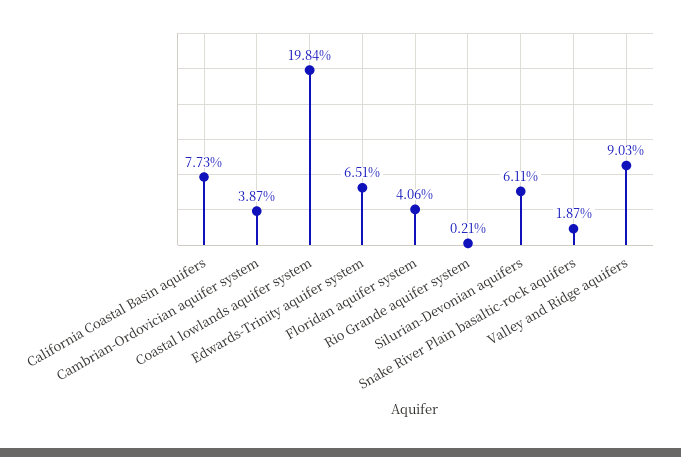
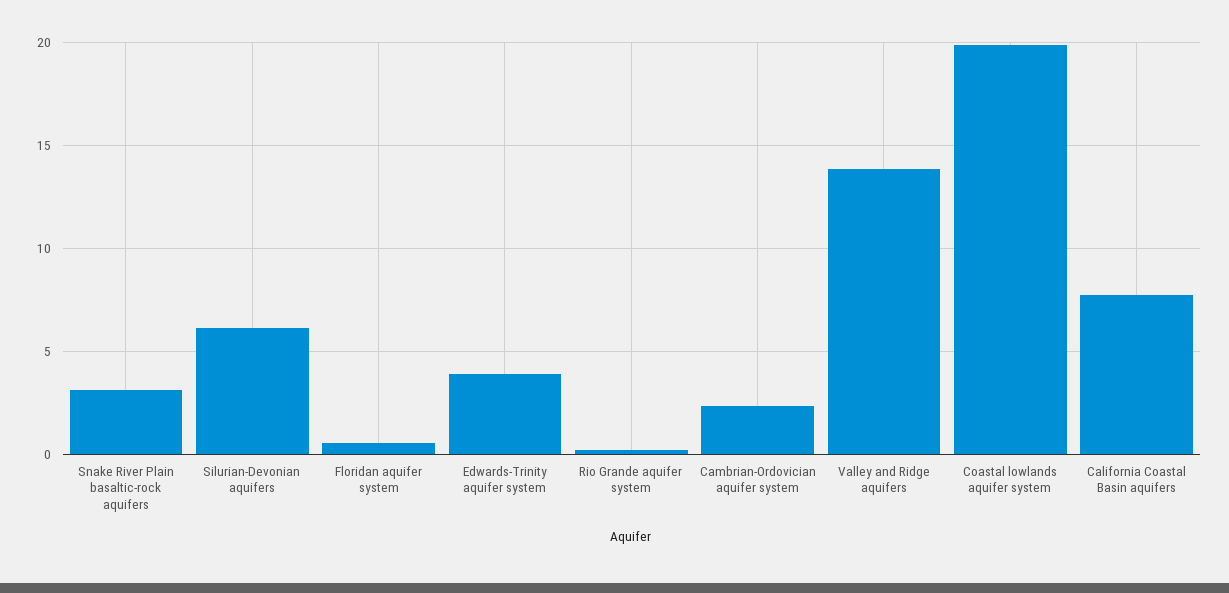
Cambrian-Ordovician aquifer system: 3.87 -> 2.5
Edwards-Trinity aquifer system: 6.51 -> 4
Floridan aquifer system: 4.06 -> 0.5
Snake River Plain basaltic-rock aquifers: 1.87 -> 3
Valley and Ridge aquifers: 9.03 -> 14

